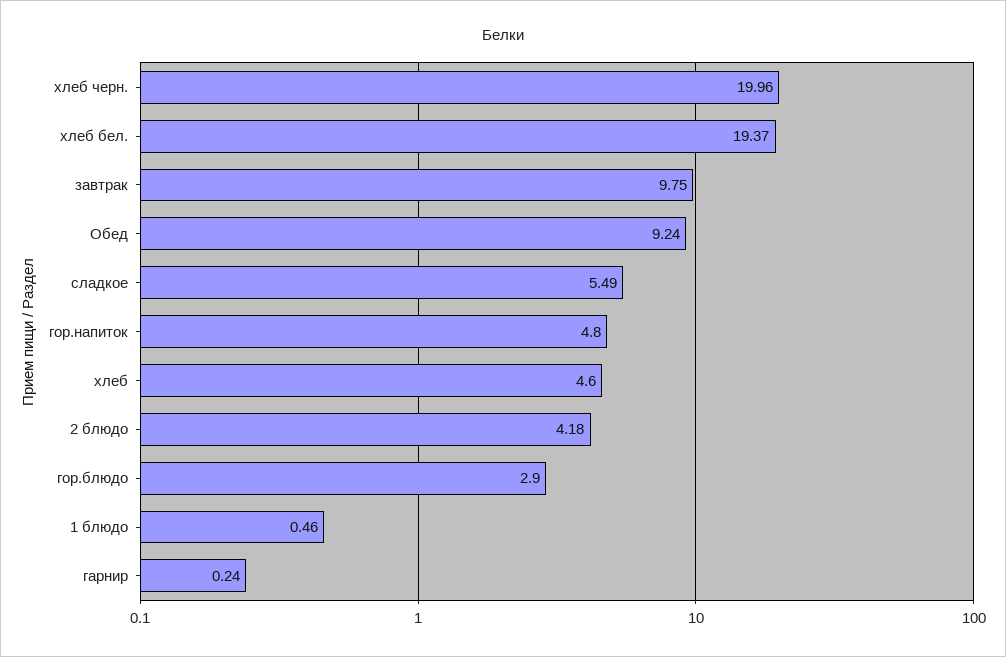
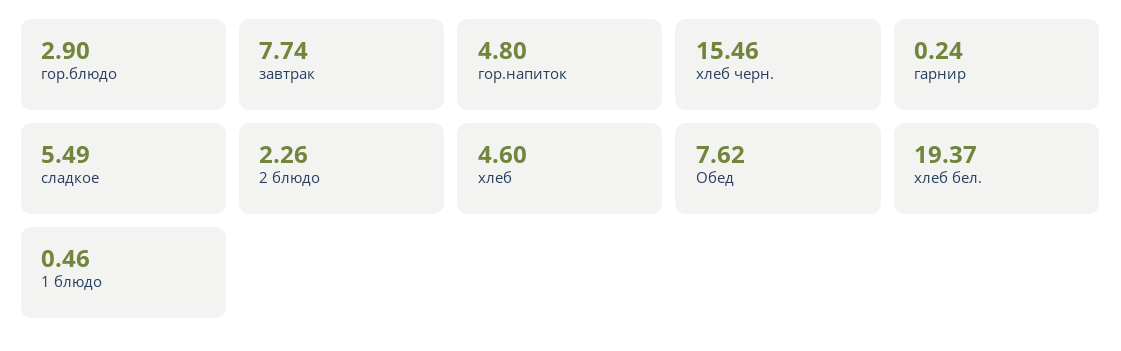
хлеб черн.: 19.96 -> 15.46
завтрак: 9.75 -> 7.74
Обед: 9.24 -> 7.62
2 блюдо: 4.18 -> 2.26

